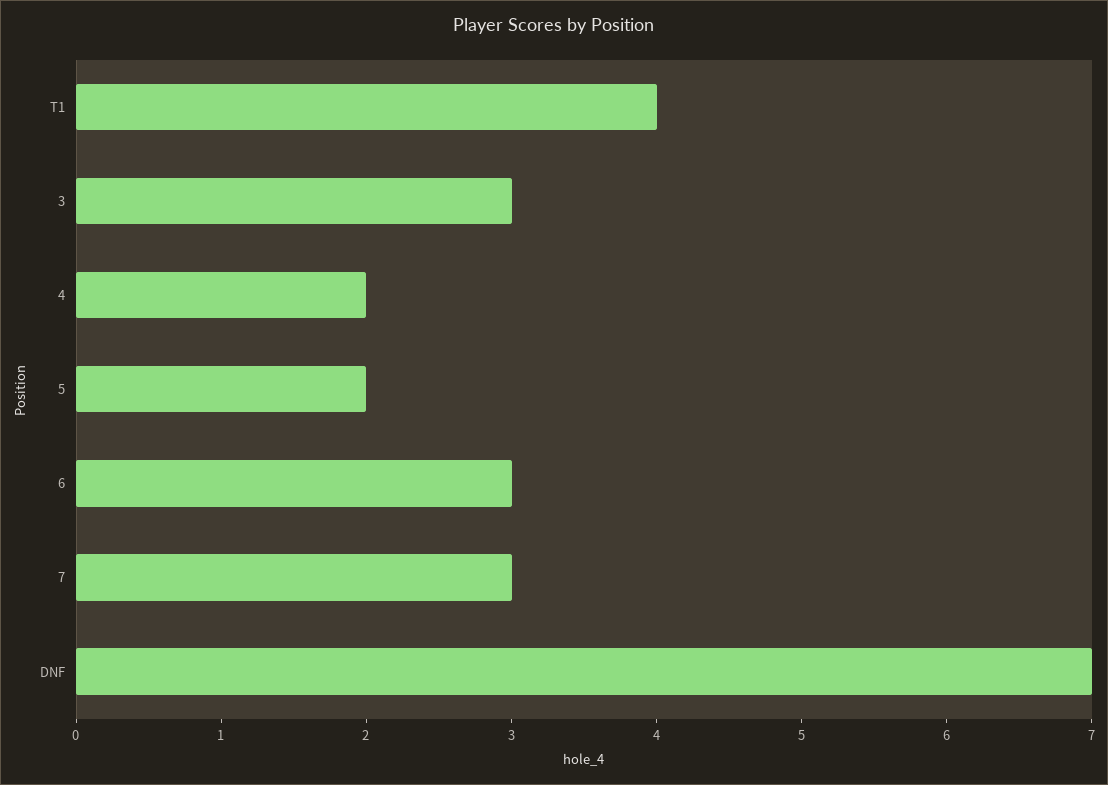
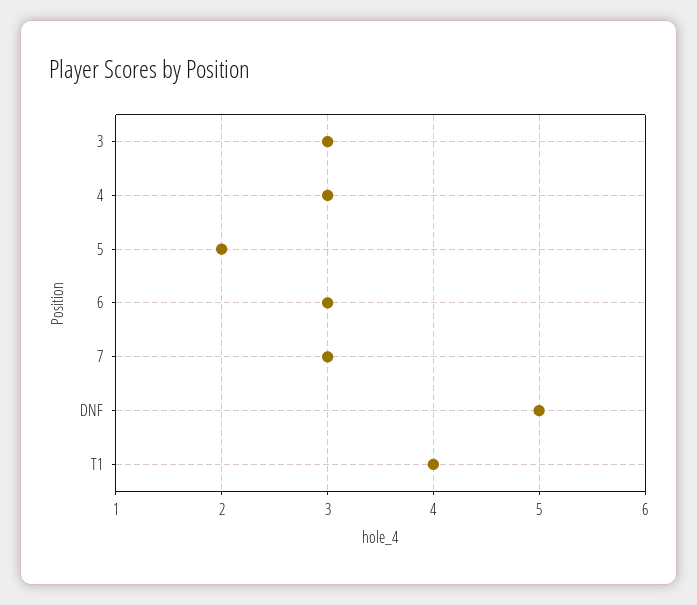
4: 2 -> 3
DNF: 7 -> 5

